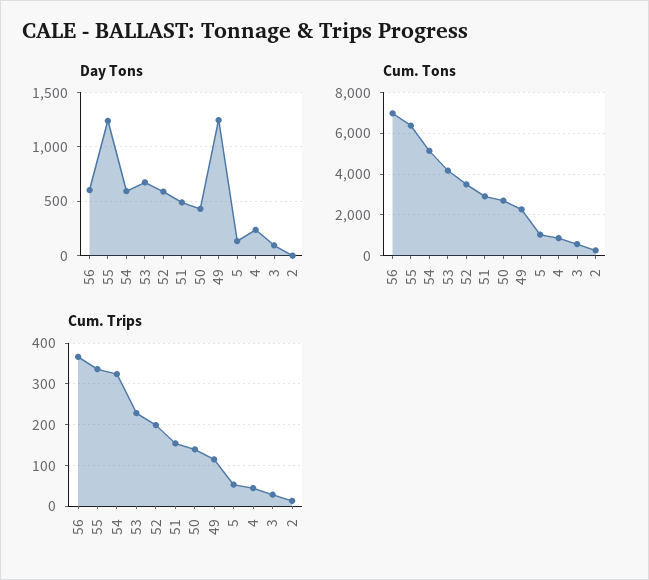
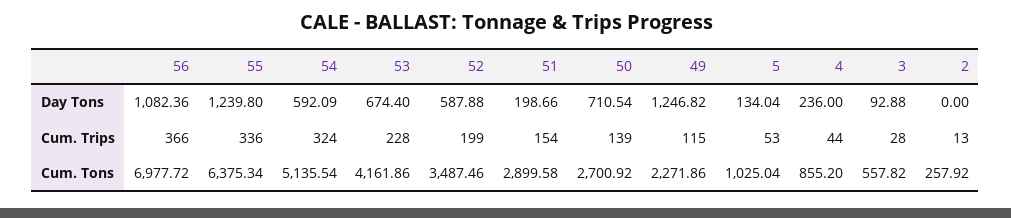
Day Tons, 56: 600 -> 1082.36
Day Tons, 51: 500 -> 198.66
Day Tons, 50: 400 -> 710.54

